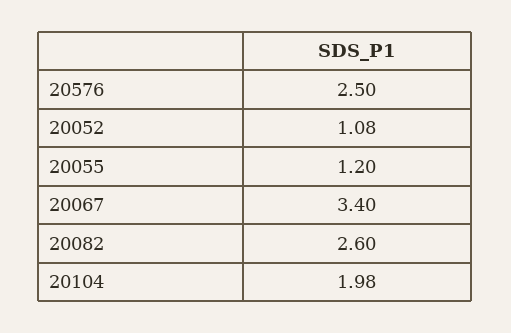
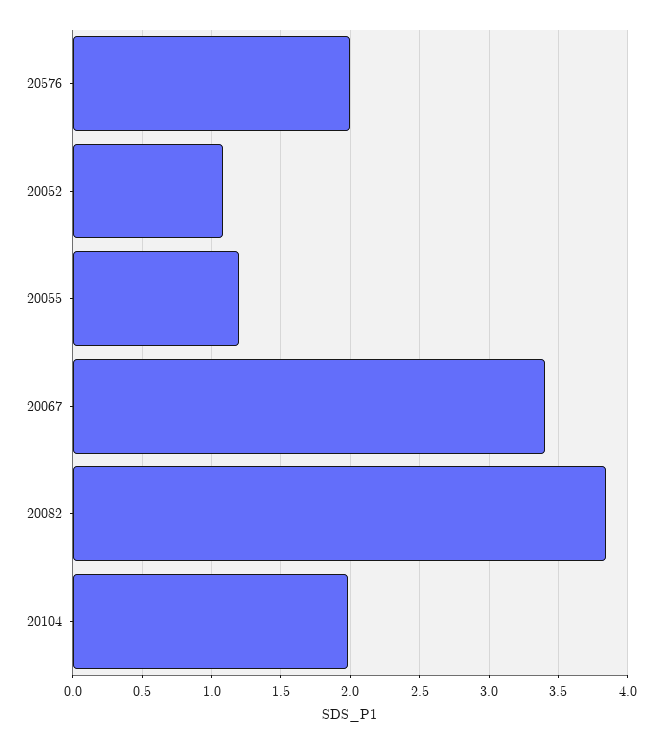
20576: 2.5 -> 2
20082: 2.6 -> 3.85

